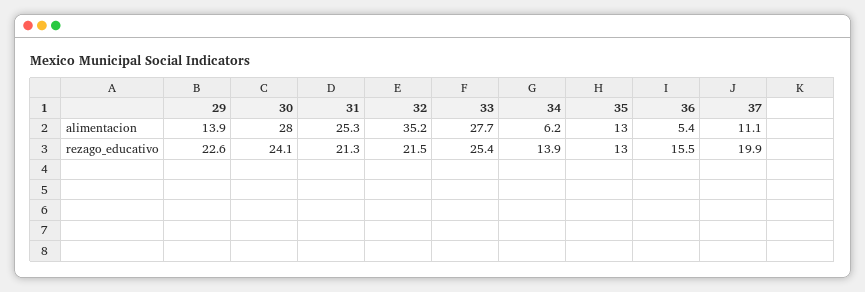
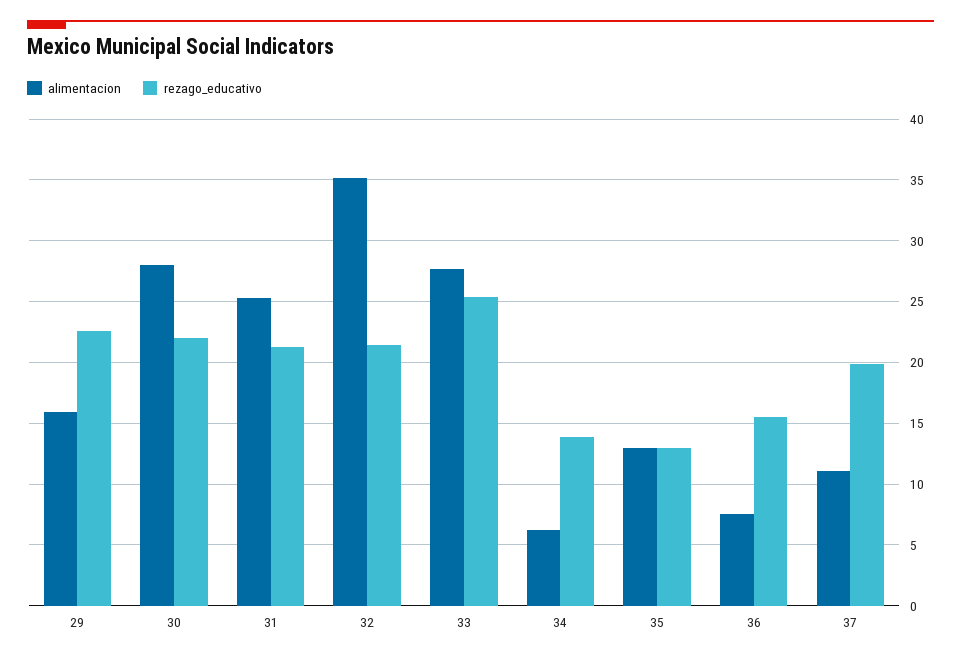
alimentacion, 29: 13.9 -> 16
alimentacion, 36: 5.4 -> 7.5
rezago_educativo, 30: 24.1 -> 22

